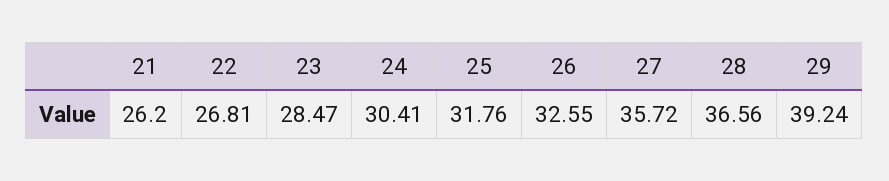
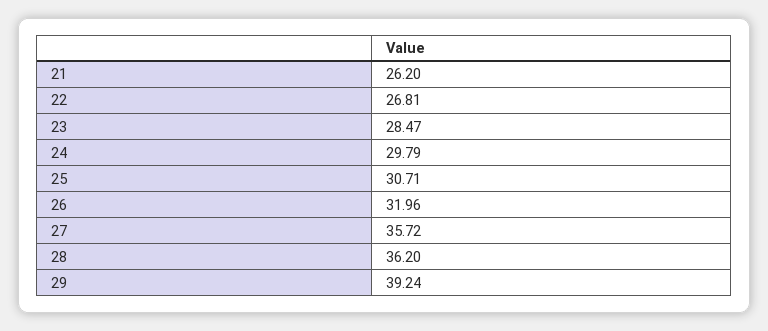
24: 30.41 -> 29.79
25: 31.76 -> 30.71
26: 32.55 -> 31.96
28: 36.56 -> 36.2

